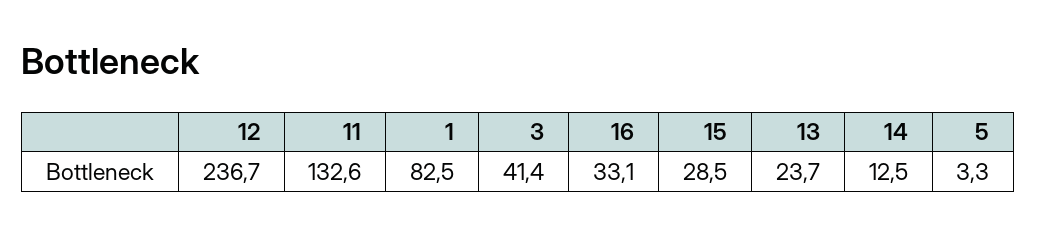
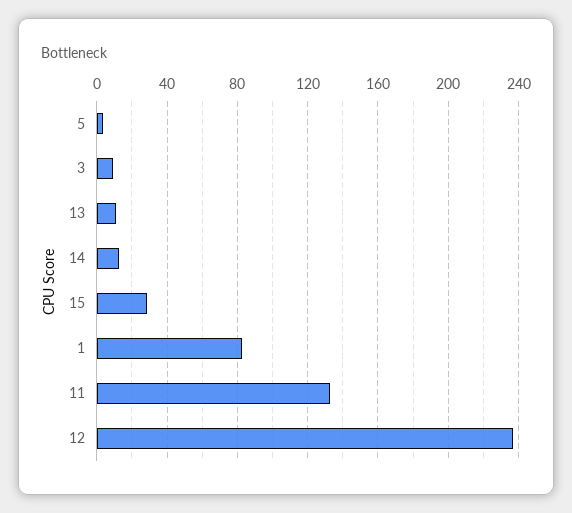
3: 41.4 -> 10
16: 33.1 -> none
13: 23.7 -> 10

